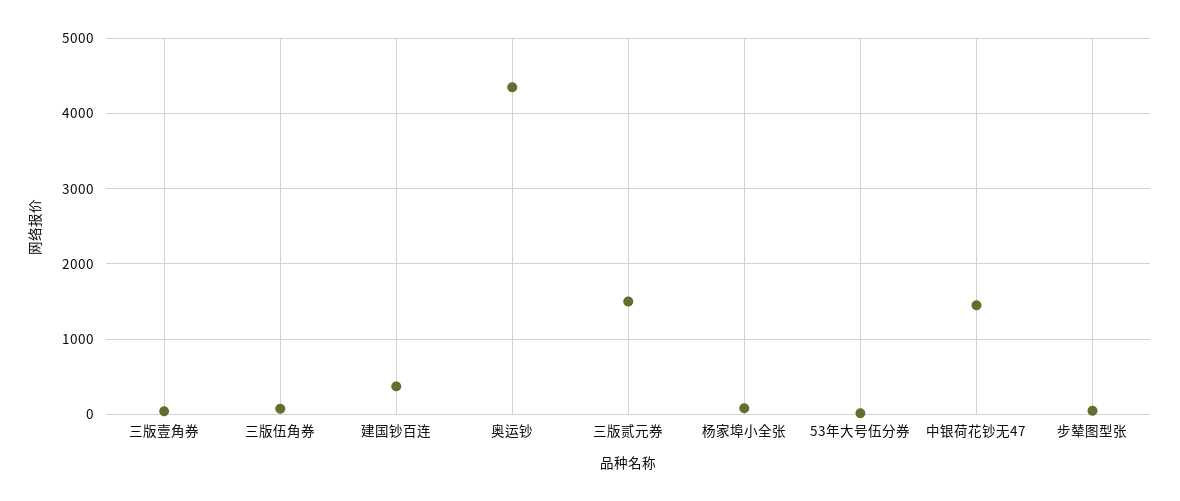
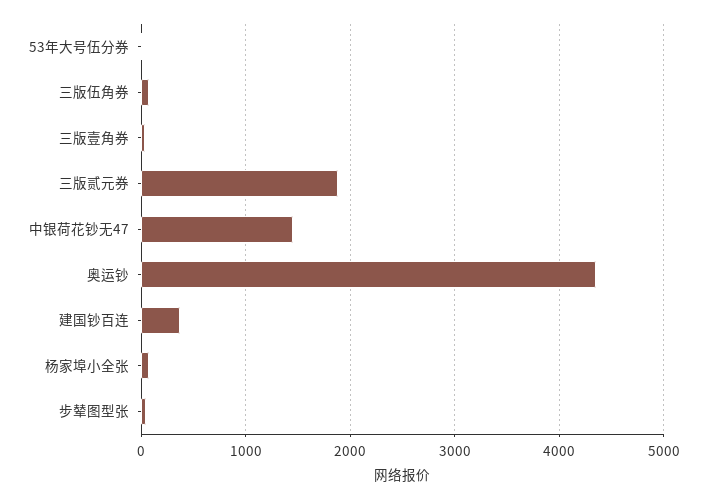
三版贰元券: 1500 -> 1900

